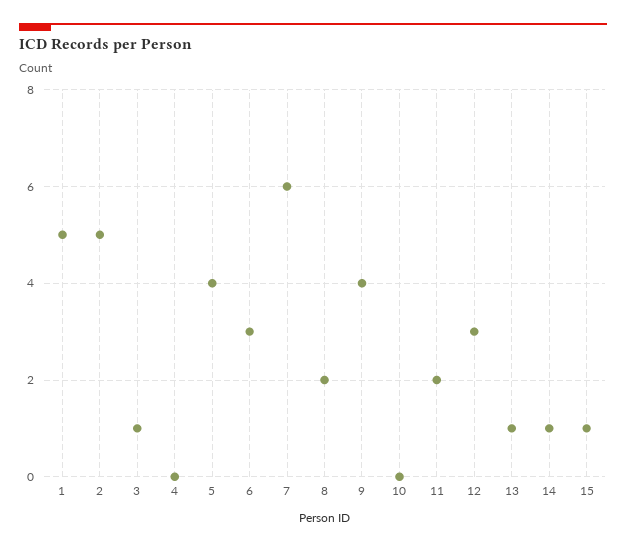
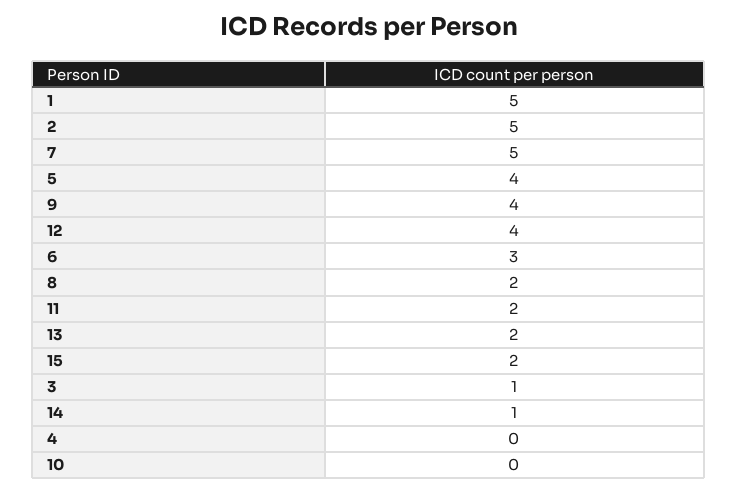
7: 6 -> 5
12: 3 -> 4
13: 1 -> 2
15: 1 -> 2

